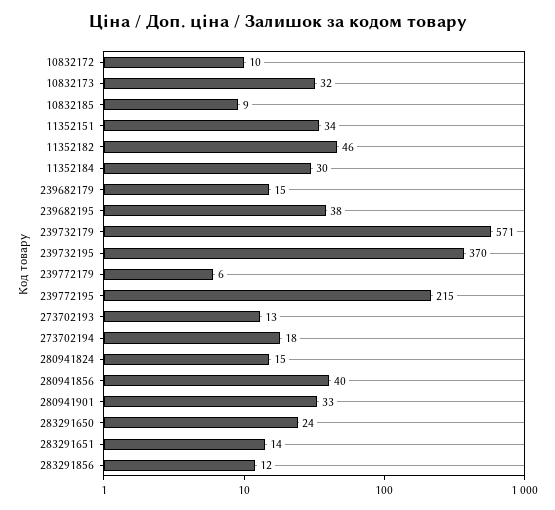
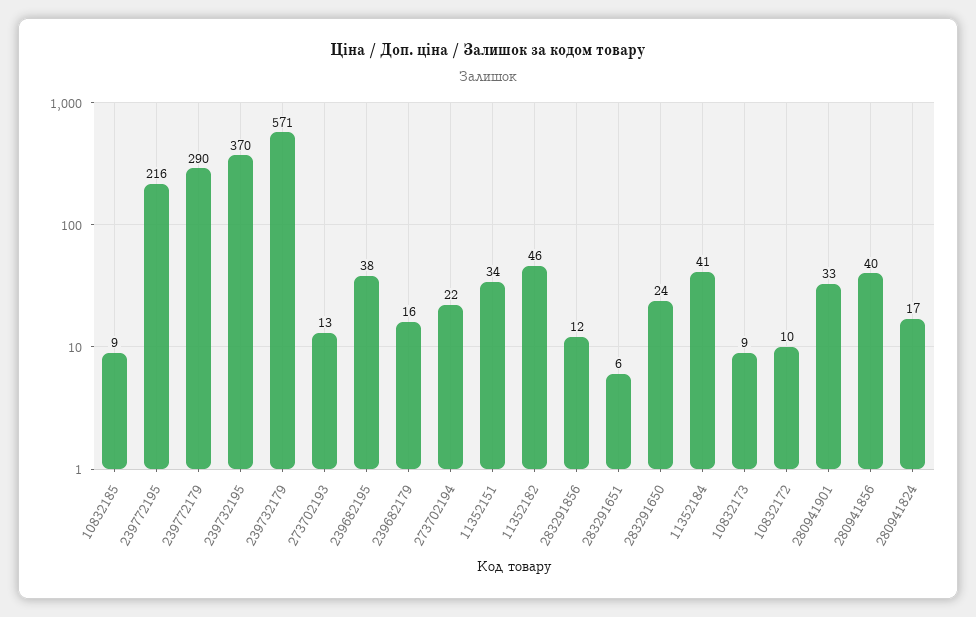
10832173: 32 -> 9
11352184: 30 -> 41
239682179: 15 -> 16
239772179: 6 -> 290
239772195: 215 -> 216
273702194: 18 -> 22
280941824: 15 -> 17
283291651: 14 -> 6

